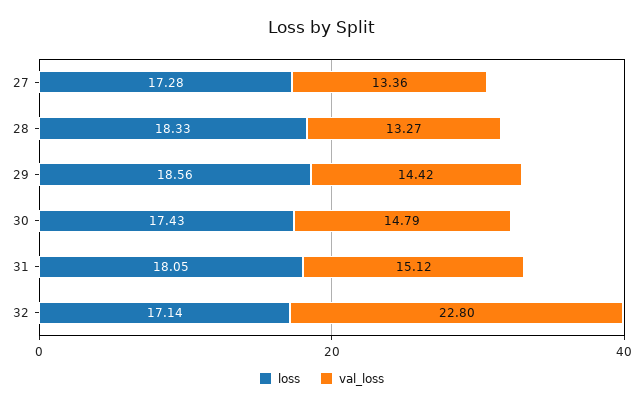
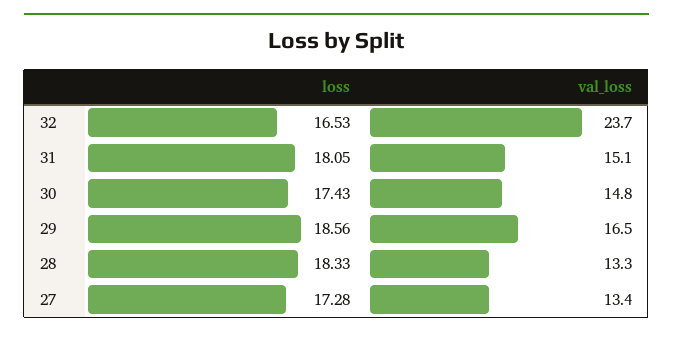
val_loss, 29: 14.42 -> 16.5
loss, 32: 17.14 -> 16.53
val_loss, 32: 22.8 -> 23.7

